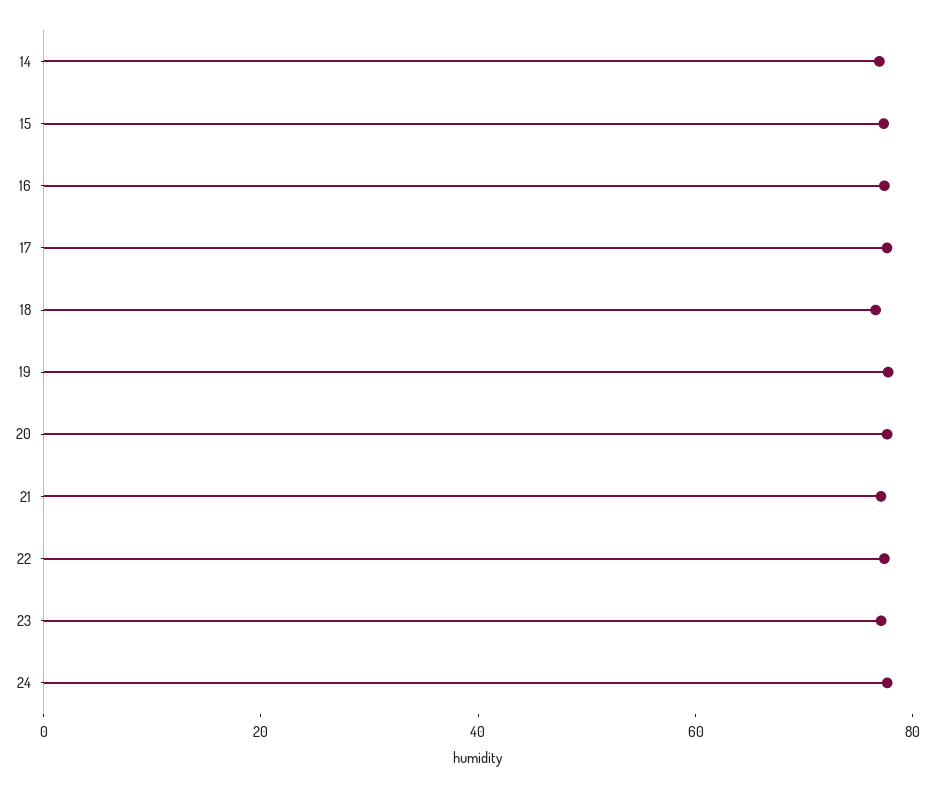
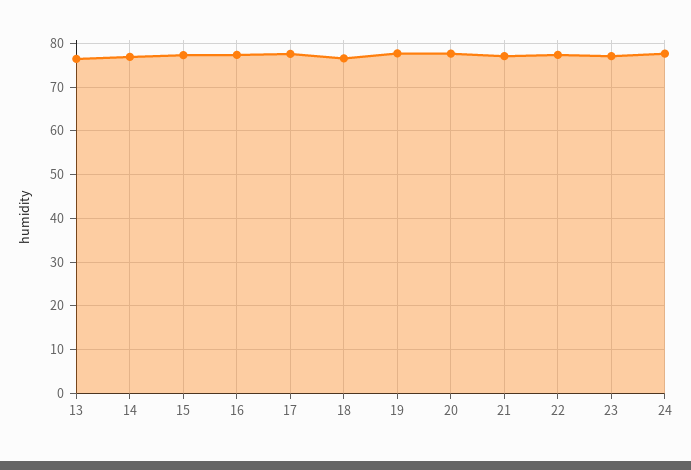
13: none -> 76

